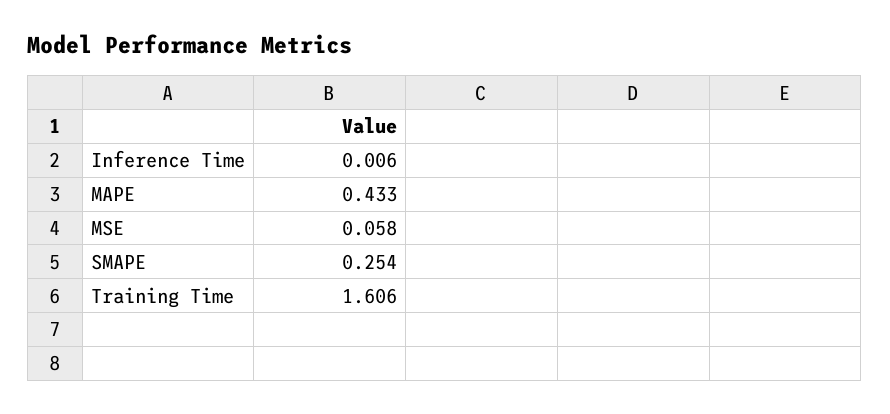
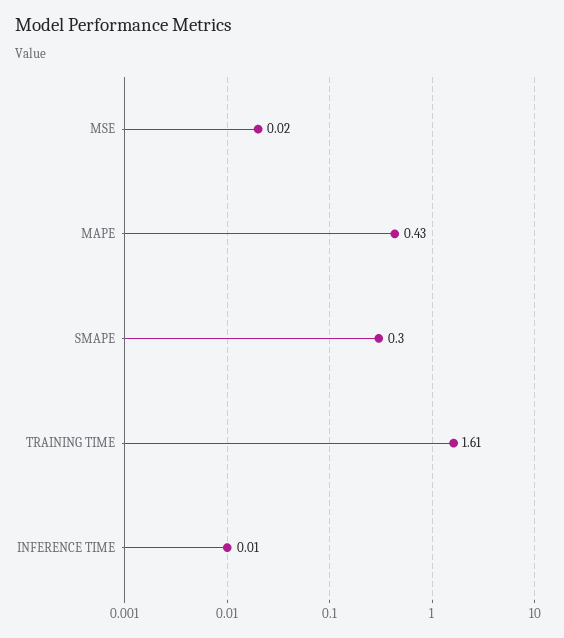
MSE: 0.058 -> 0.02
SMAPE: 0.254 -> 0.3

